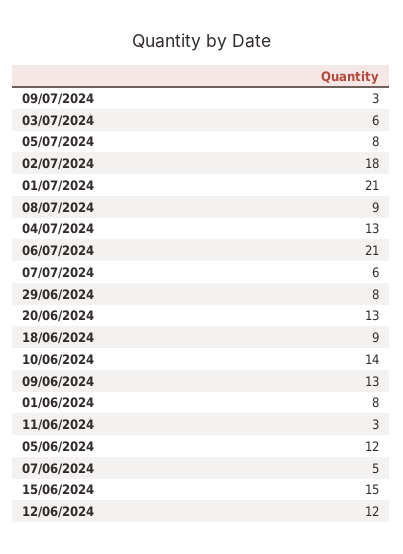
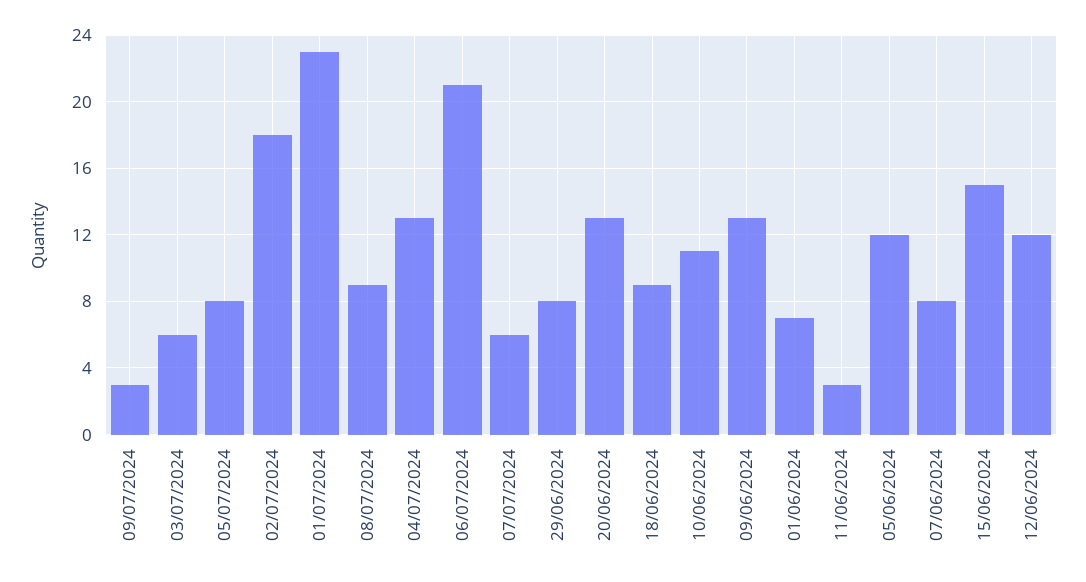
01/07/2024: 21 -> 23
10/06/2024: 14 -> 11
01/06/2024: 8 -> 7
07/06/2024: 5 -> 8

